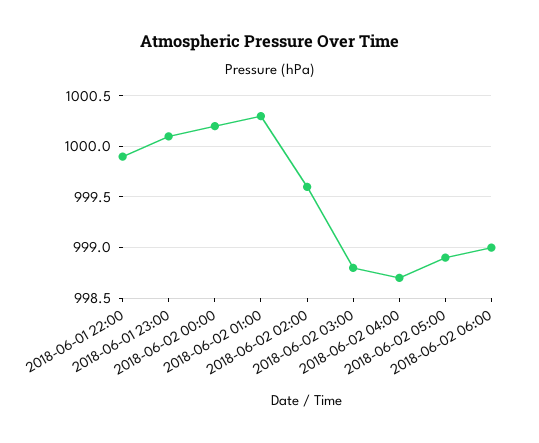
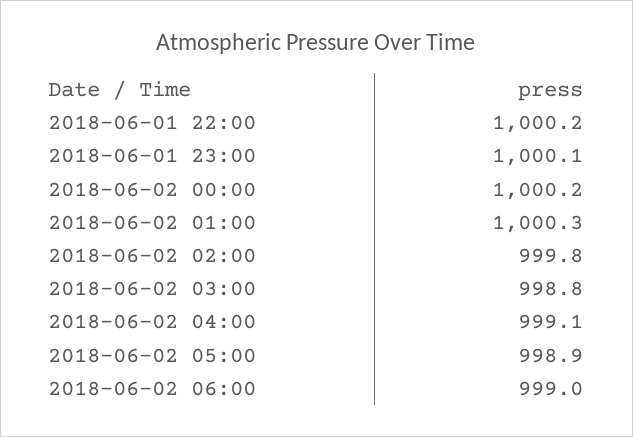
2018-06-01 22:00: 999.9 -> 1000.2
2018-06-02 02:00: 999.6 -> 999.8
2018-06-02 04:00: 998.7 -> 999.1

